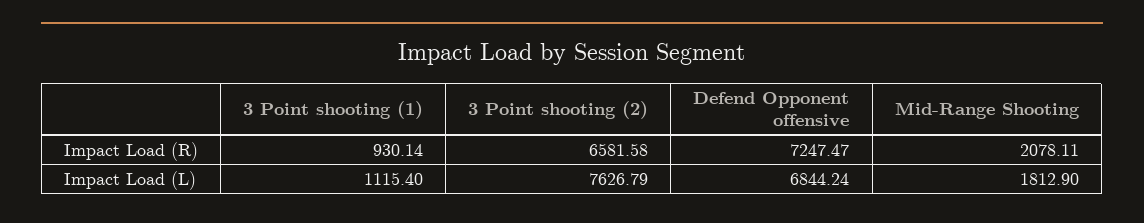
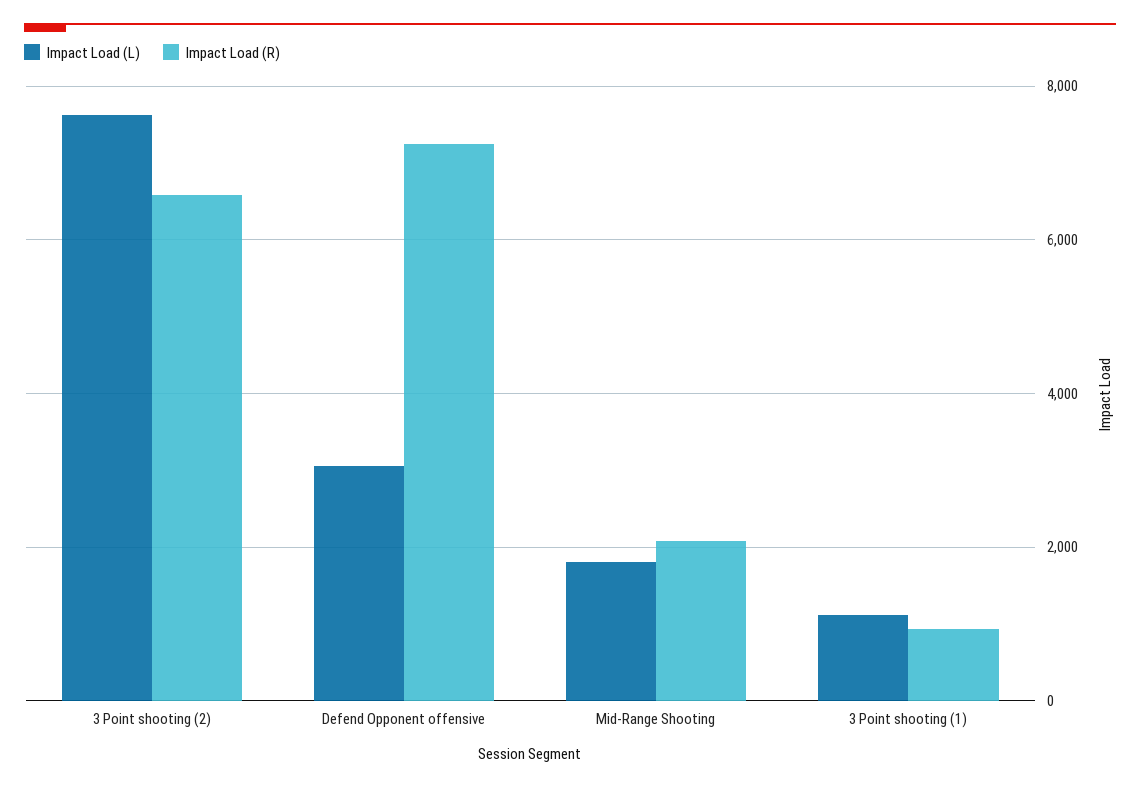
Impact Load (L), Defend Opponent offensive: 6844.24 -> 3000

